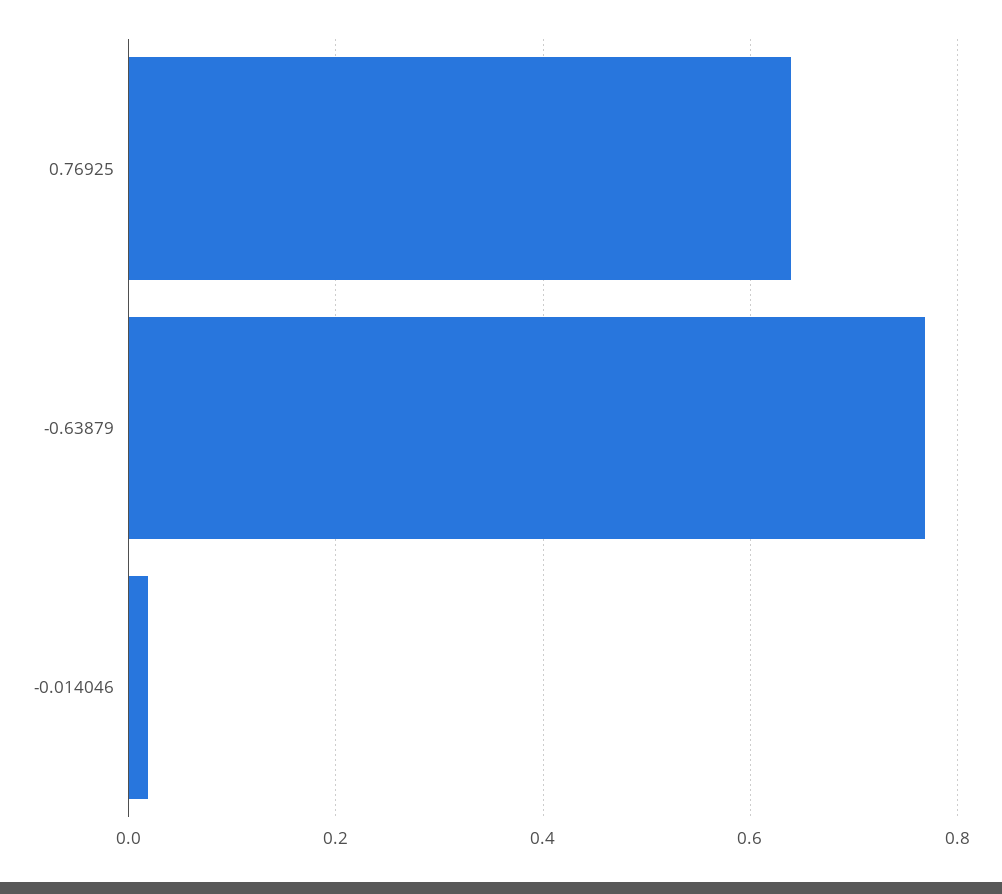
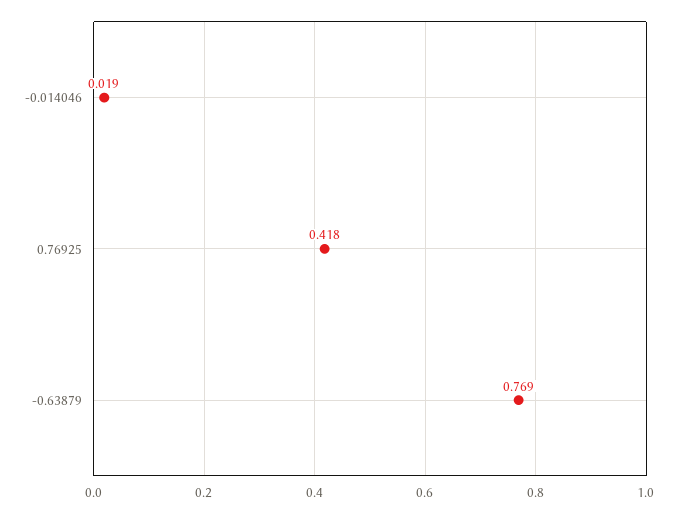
0.76925: 0.64 -> 0.418

